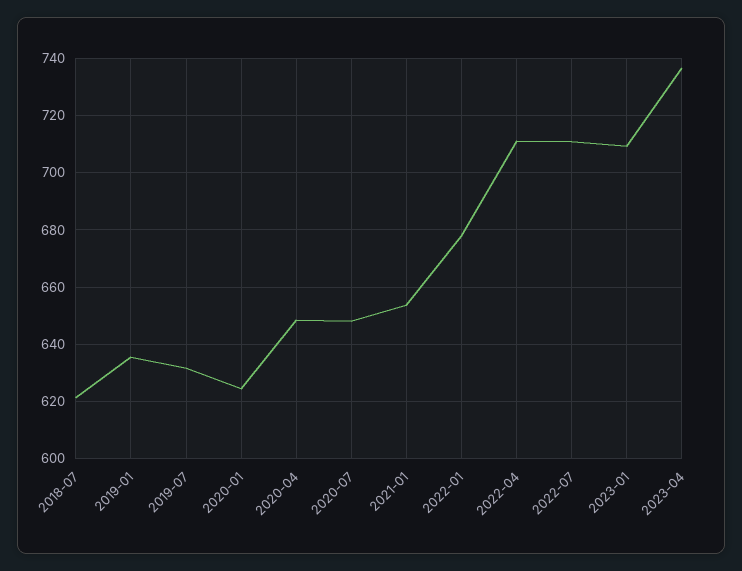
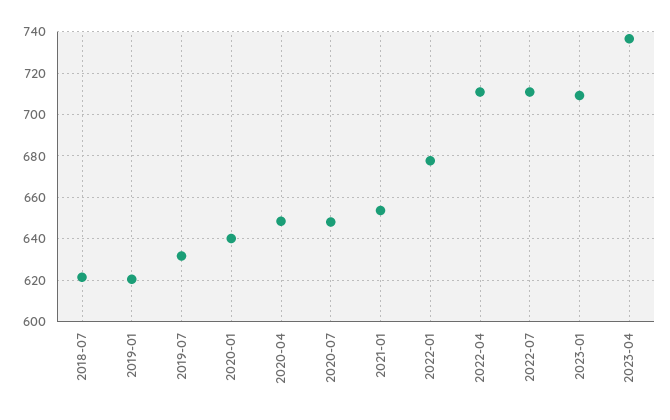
2019-01: 635 -> 620
2020-01: 625 -> 640

